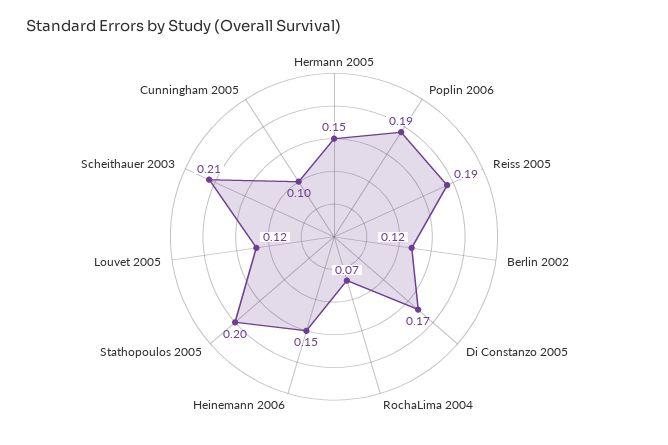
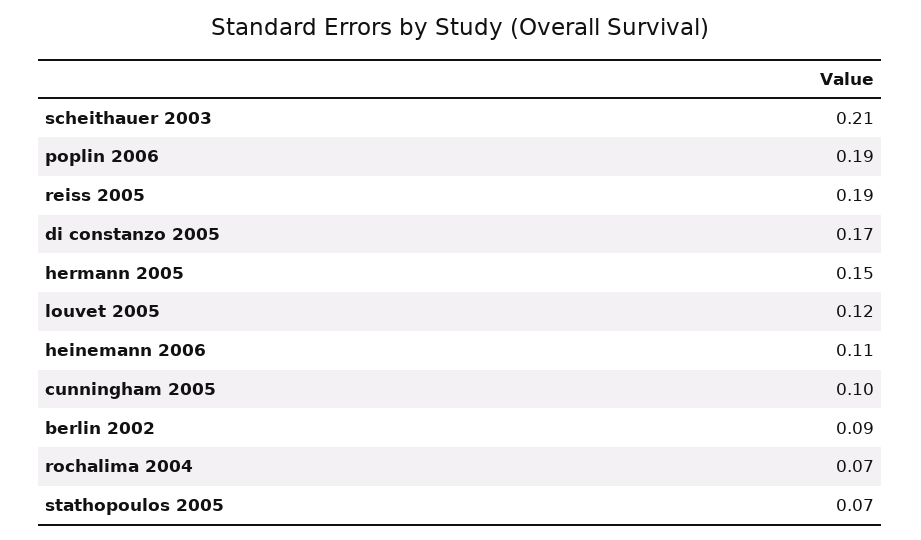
Berlin 2002: 0.12 -> 0.09
Heinemann 2006: 0.15 -> 0.11
Stathopoulos 2005: 0.2 -> 0.07

